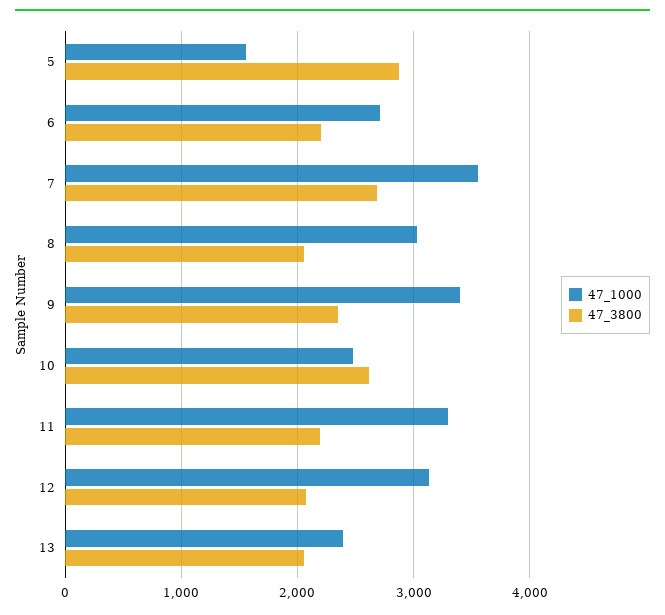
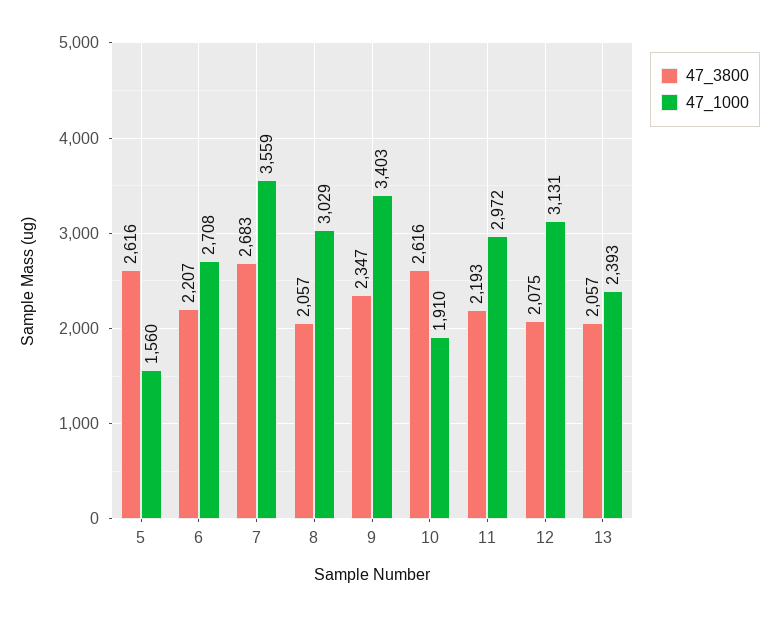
47_3800, 5: 2900 -> 2616
47_1000, 10: 2500 -> 1910
47_1000, 11: 3300 -> 2972

